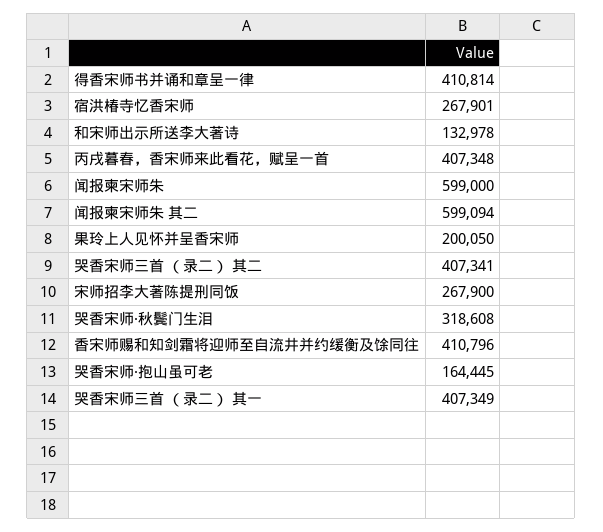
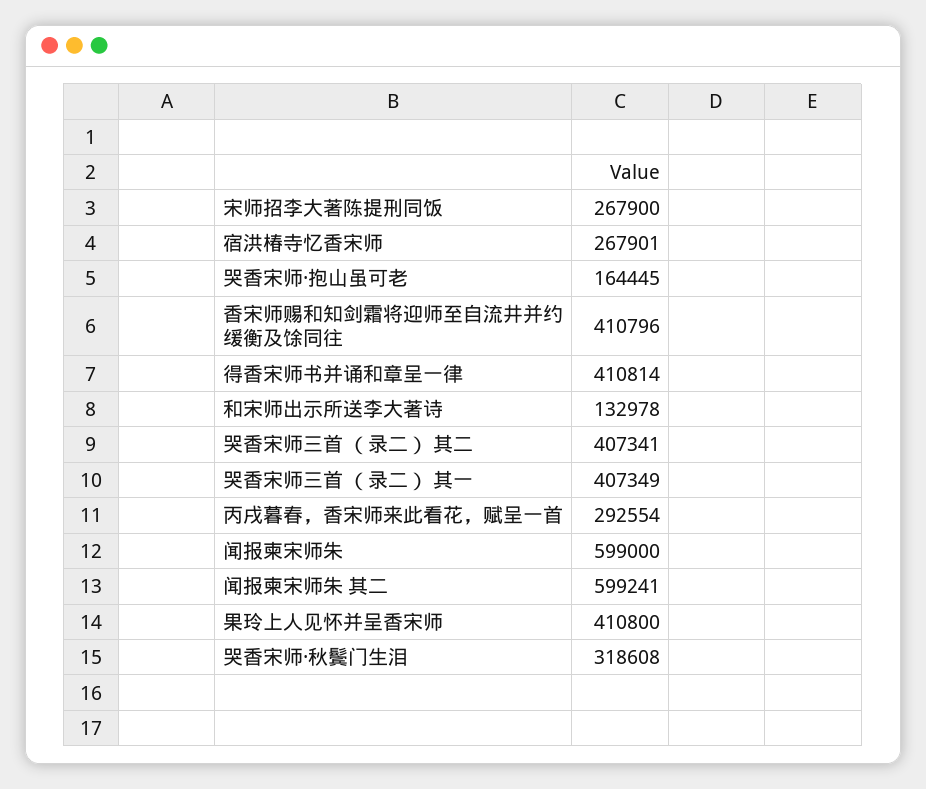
丙戌暮春，香宋师来此看花，赋呈一首: 407348 -> 292554
闻报柬宋师朱 其二: 599094 -> 599241
果玲上人见怀并呈香宋师: 200050 -> 410800

